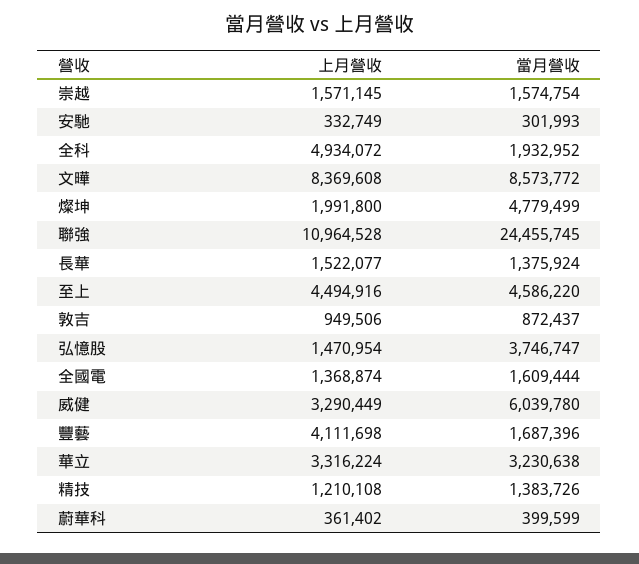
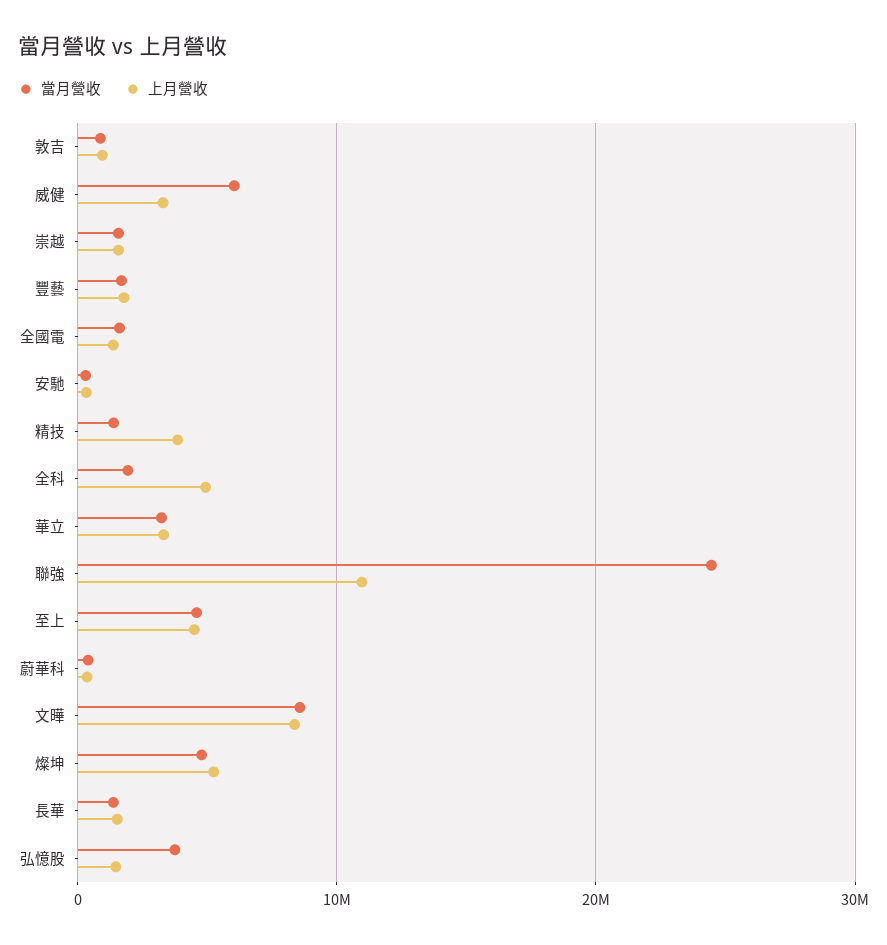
上月營收, 燦坤: 1991800 -> 5000000
上月營收, 豐藝: 4111698 -> 2000000
上月營收, 精技: 1210108 -> 4000000

